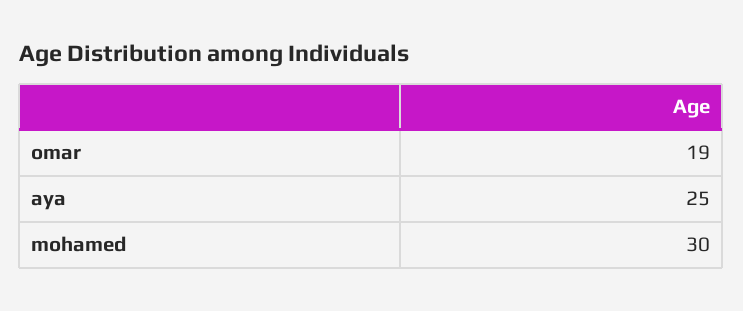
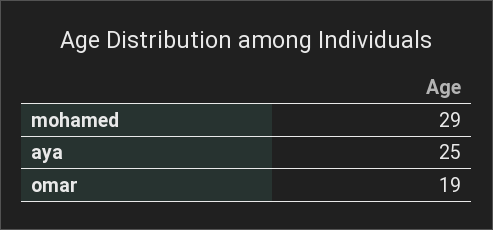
mohamed: 30 -> 29

